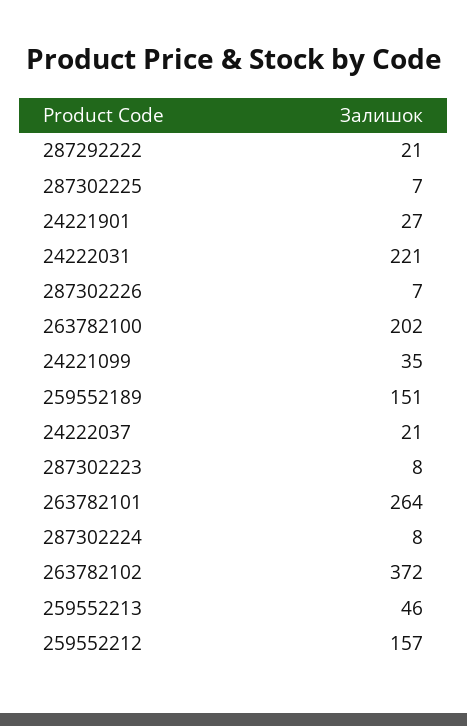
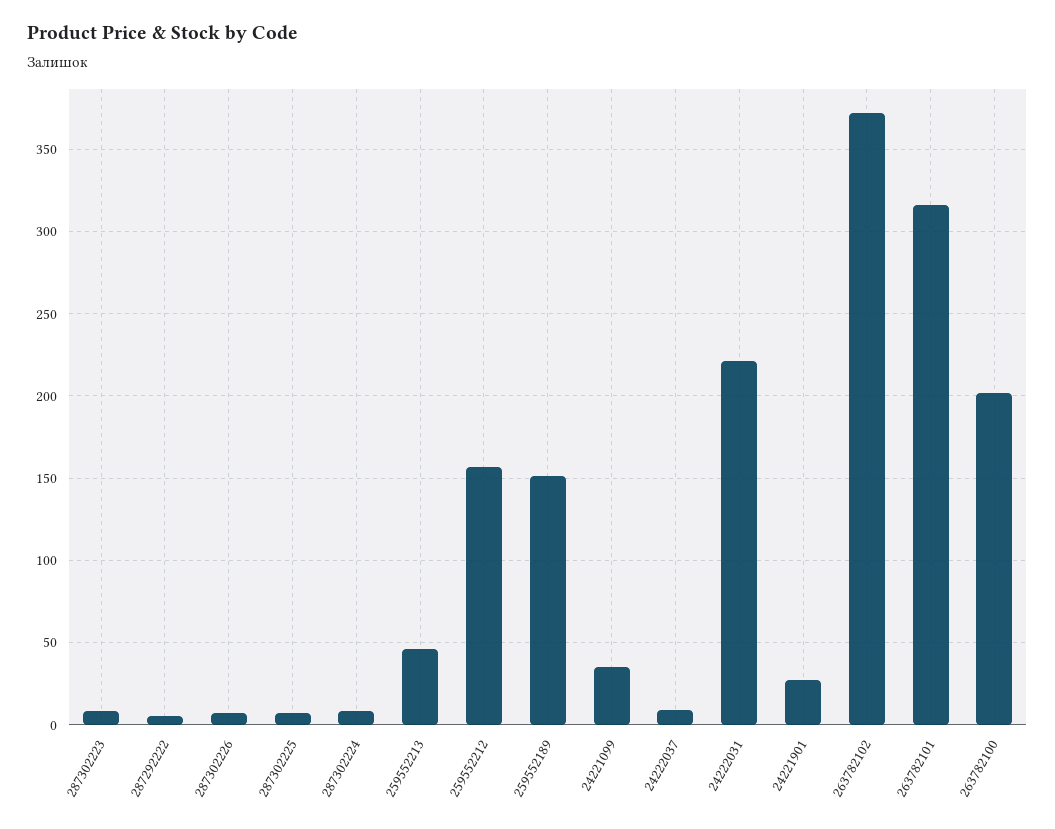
287292222: 21 -> 5
24222037: 21 -> 10
263782101: 264 -> 315

